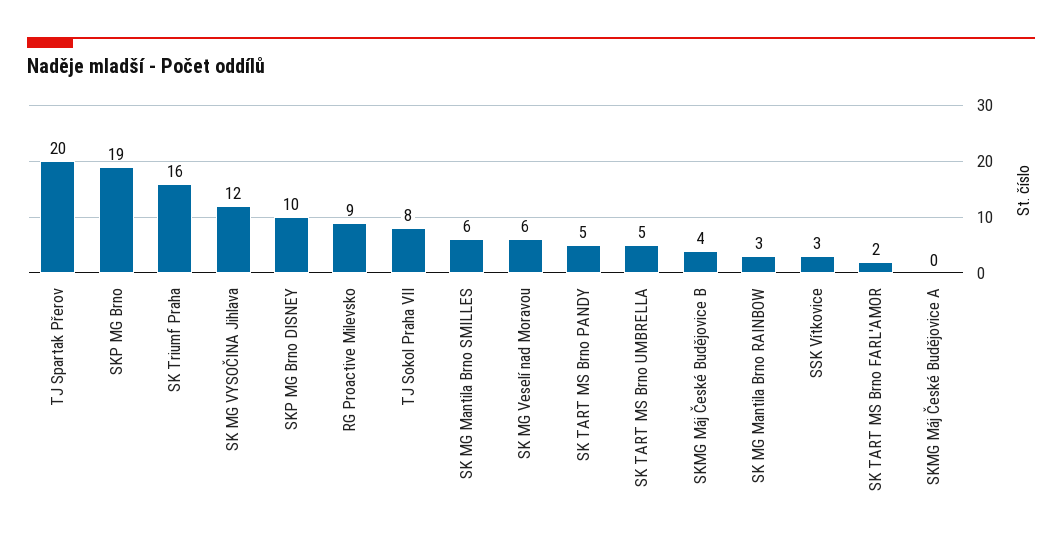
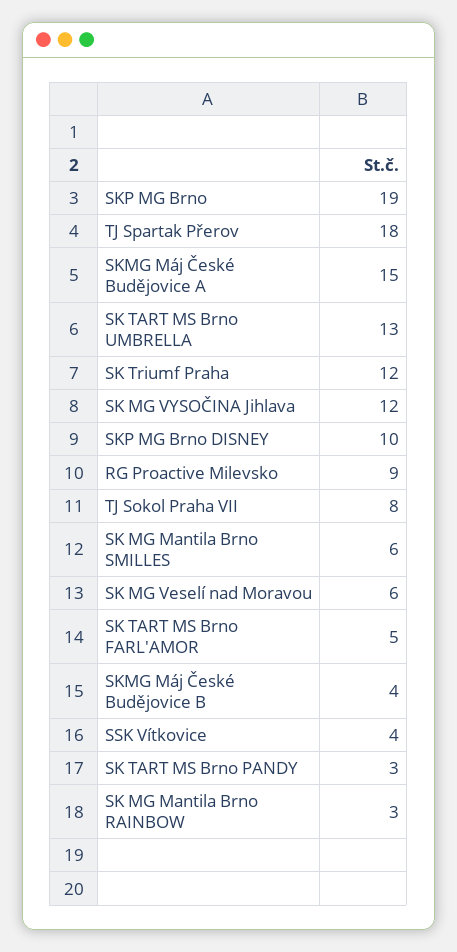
TJ Spartak Přerov: 20 -> 18
SK Triumf Praha: 16 -> 12
SK TART MS Brno PANDY: 5 -> 3
SK TART MS Brno UMBRELLA: 5 -> 13
SSK Vítkovice: 3 -> 4
SK TART MS Brno FARL'AMOR: 2 -> 5
SKMG Máj České Budějovice A: 0 -> 15

